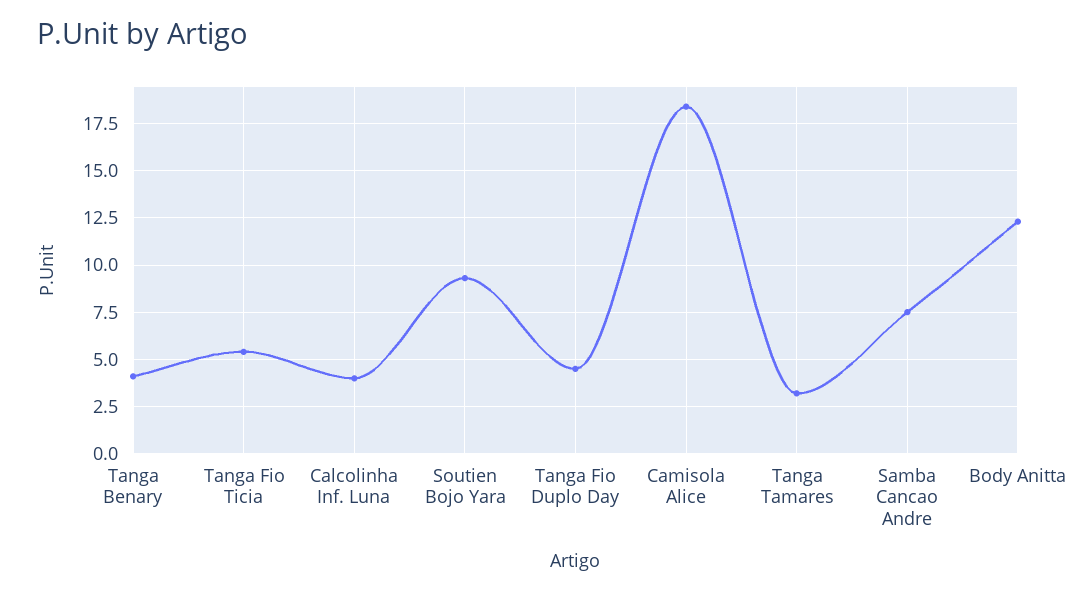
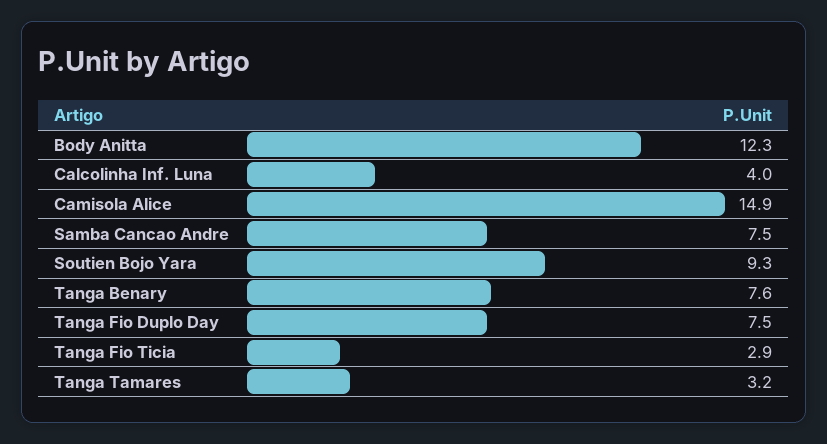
Tanga Benary: 4 -> 7.6
Tanga Fio Ticia: 5.5 -> 2.9
Tanga Fio Duplo Day: 4.5 -> 7.5
Camisola Alice: 18.5 -> 14.9

